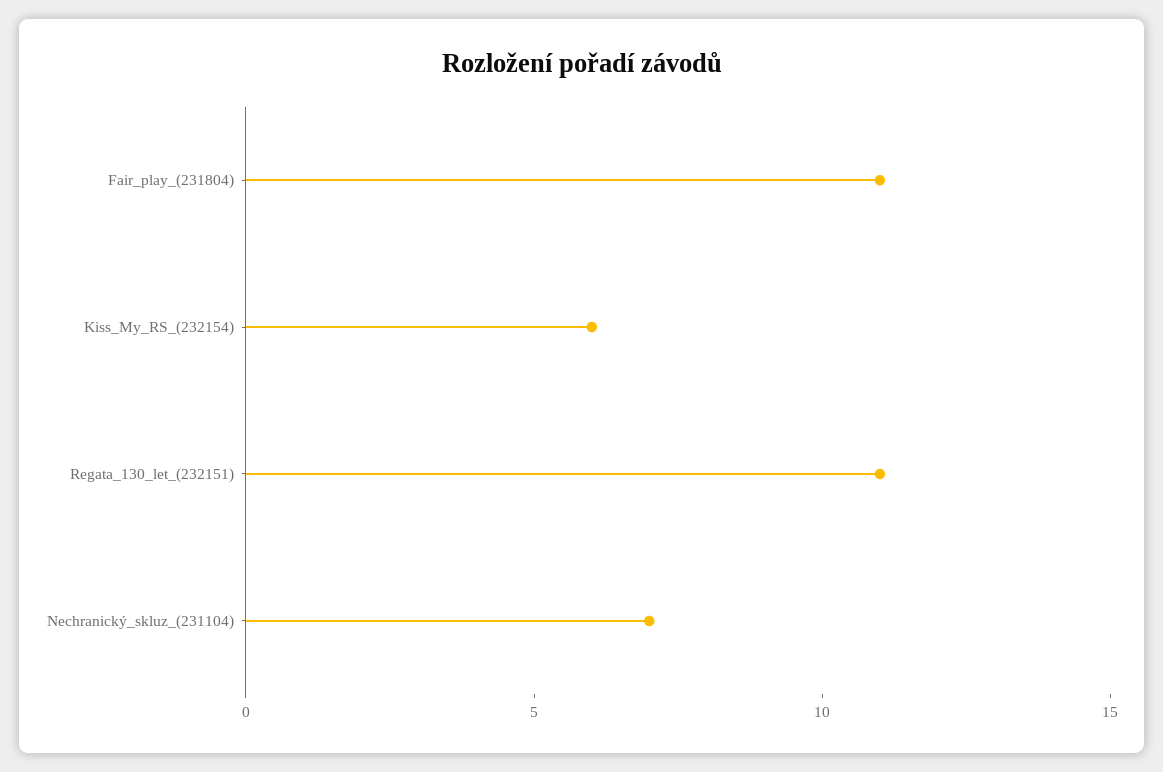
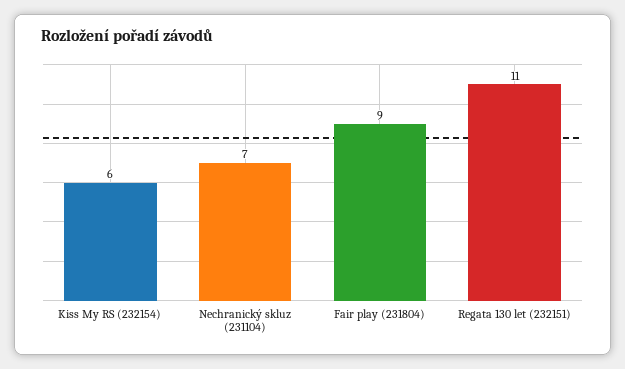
Fair_play_(231804): 11 -> 9

